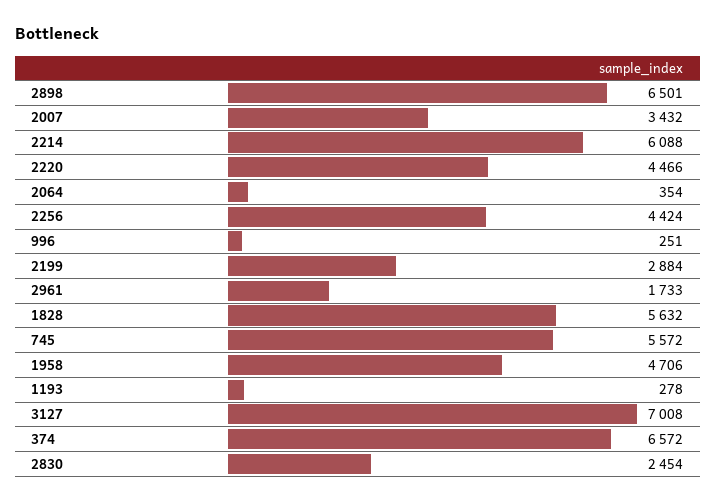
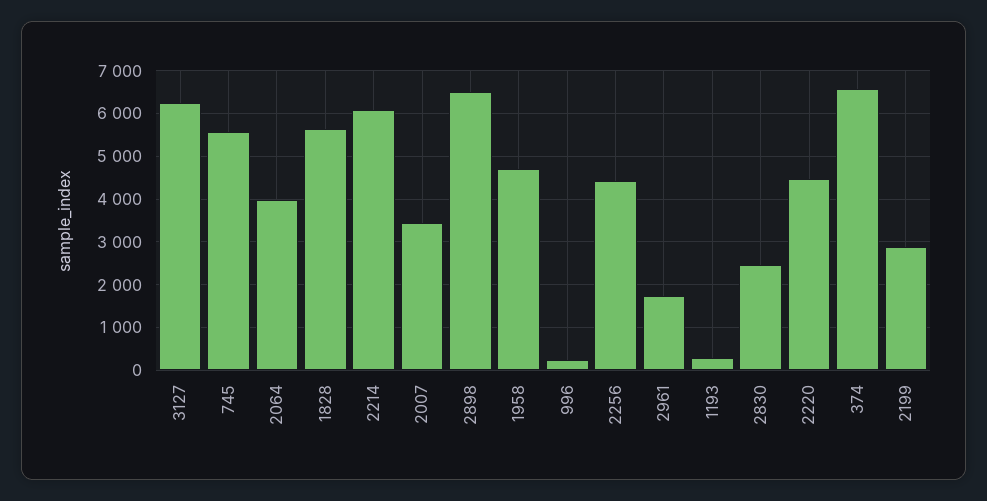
2064: 354 -> 4000
3127: 7008 -> 6200

